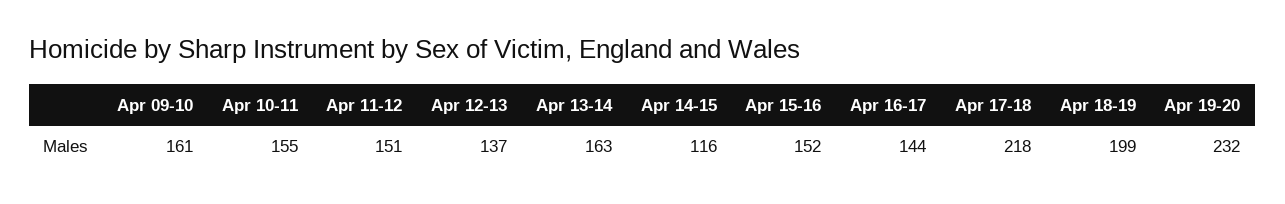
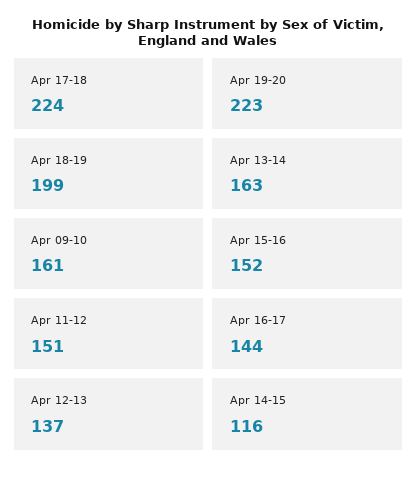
Apr 10-11: 155 -> none
Apr 17-18: 218 -> 224
Apr 19-20: 232 -> 223

